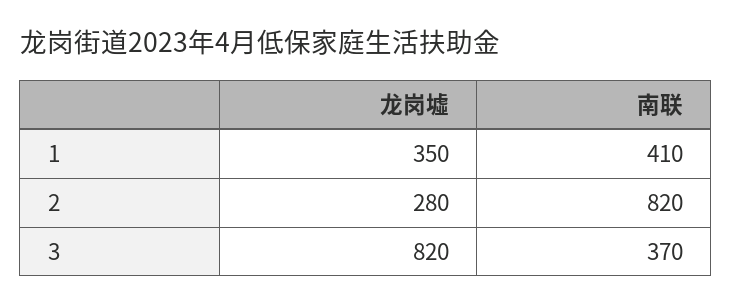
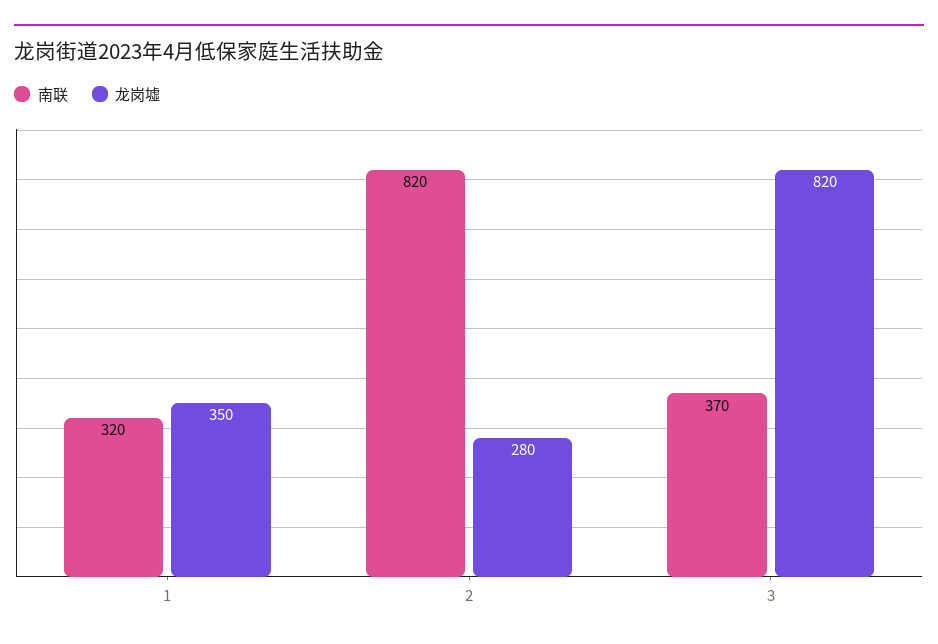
南联, 1: 410 -> 320

